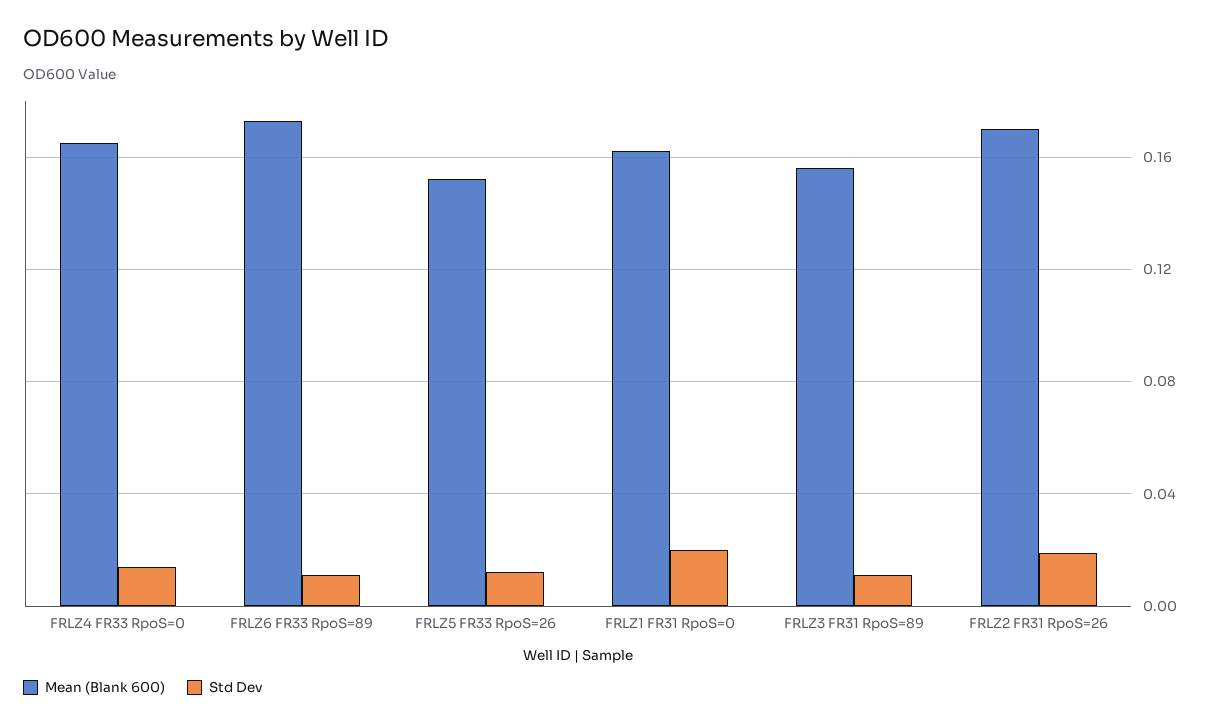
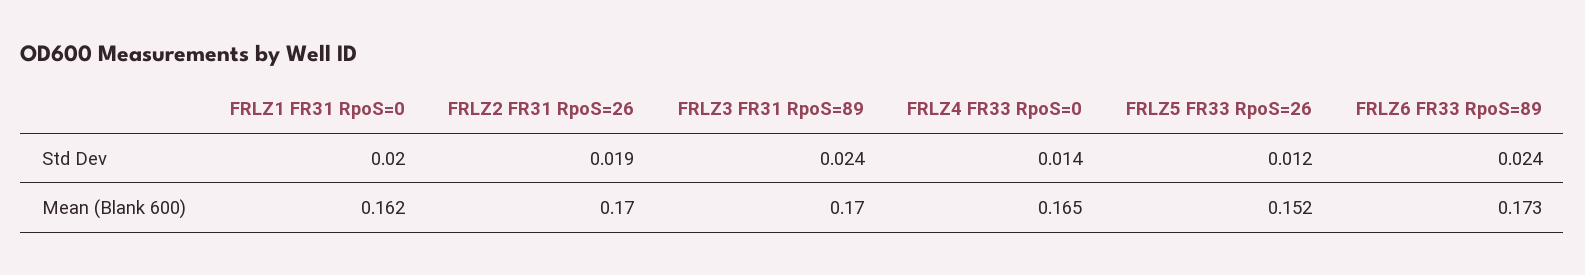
Std Dev, FRLZ6 FR33 RpoS=89: 0.01 -> 0.024
Mean (Blank 600), FRLZ3 FR31 RpoS=89: 0.155 -> 0.17
Std Dev, FRLZ3 FR31 RpoS=89: 0.01 -> 0.024

